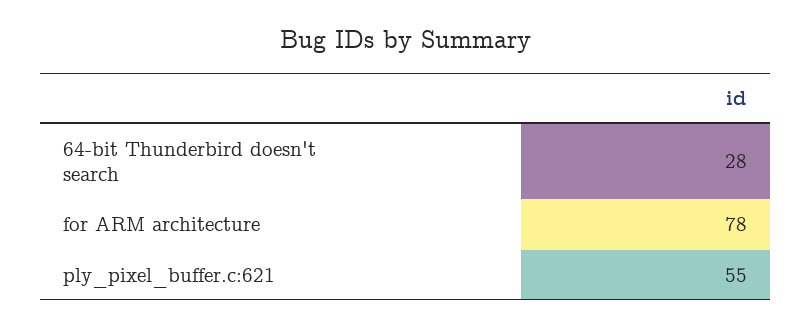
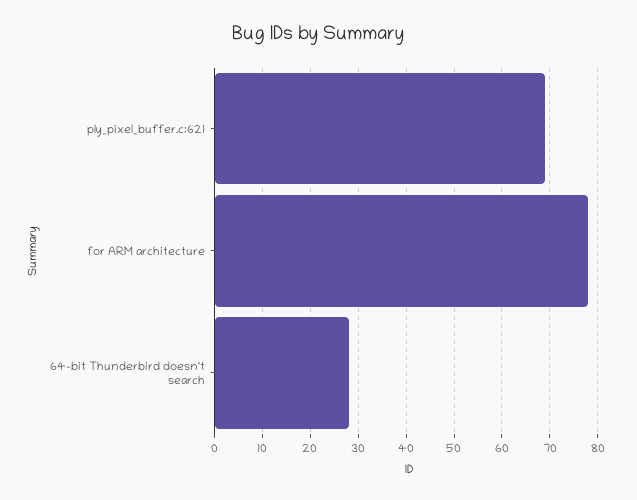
ply_pixel_buffer.c:621: 55 -> 70

